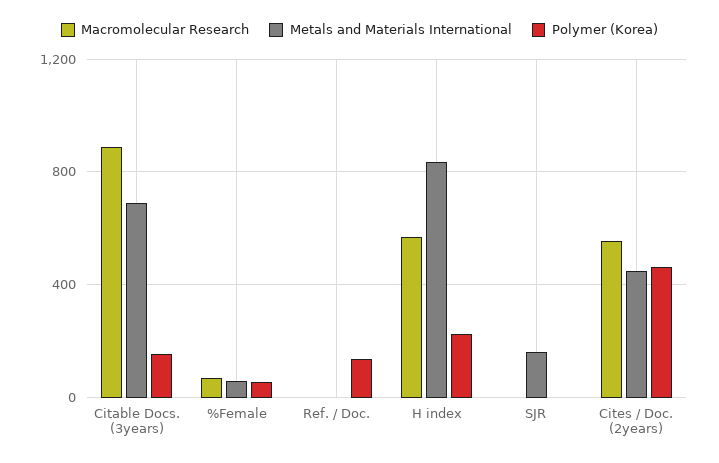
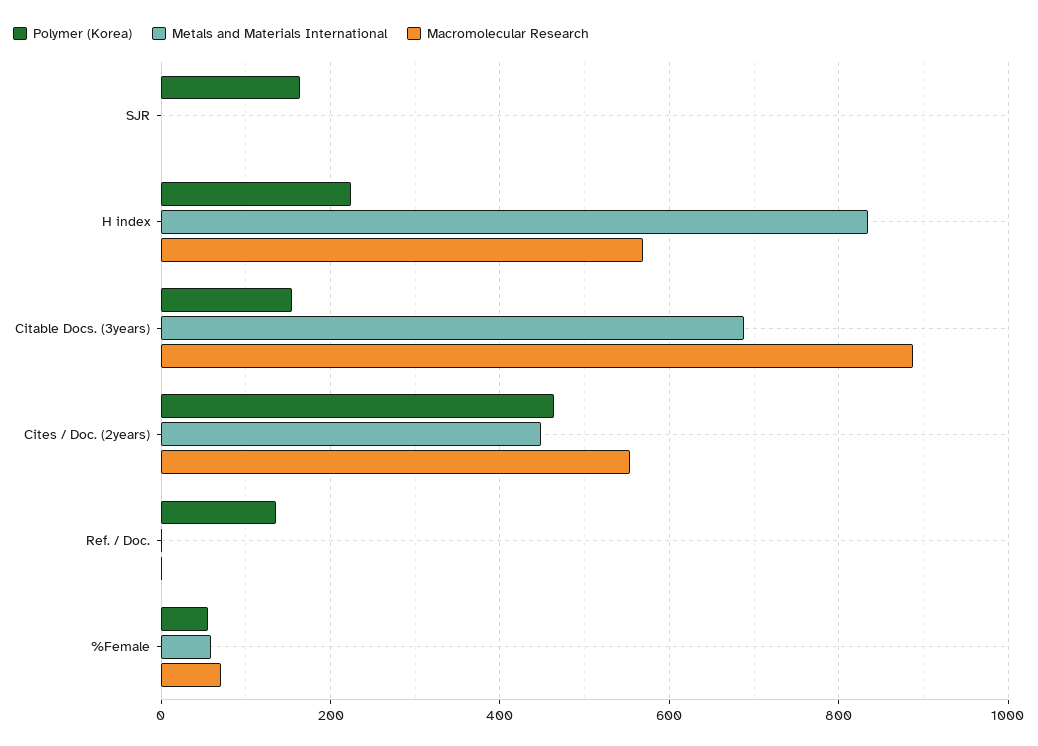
Metals and Materials International, SJR: 150 -> 0
Polymer (Korea), SJR: 0 -> 160

